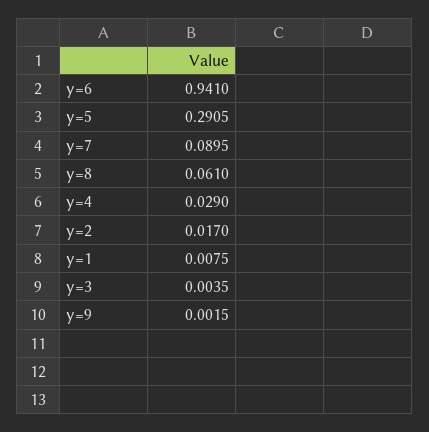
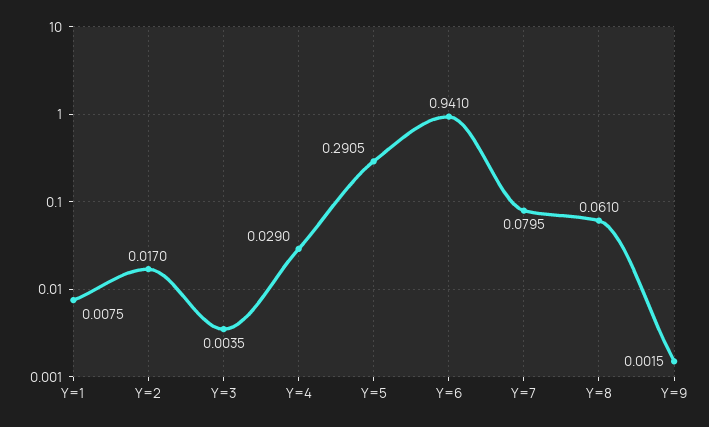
y=7: 0.0895 -> 0.0795

